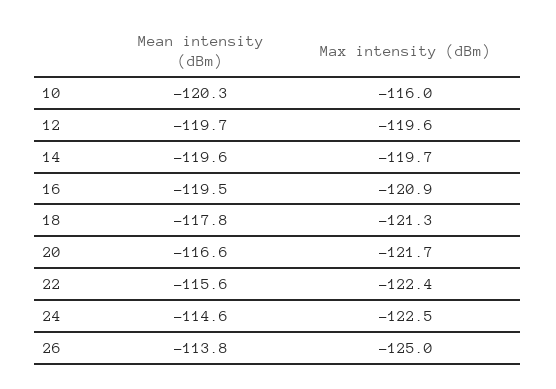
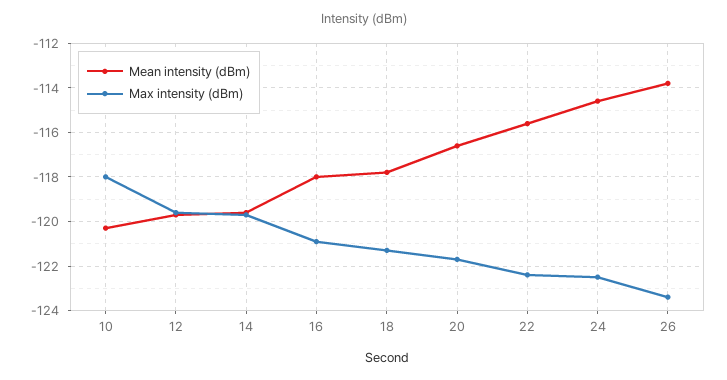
Max intensity (dBm), 10: -116 -> -118
Mean intensity (dBm), 16: -119.5 -> -118
Max intensity (dBm), 26: -125 -> -123.5

